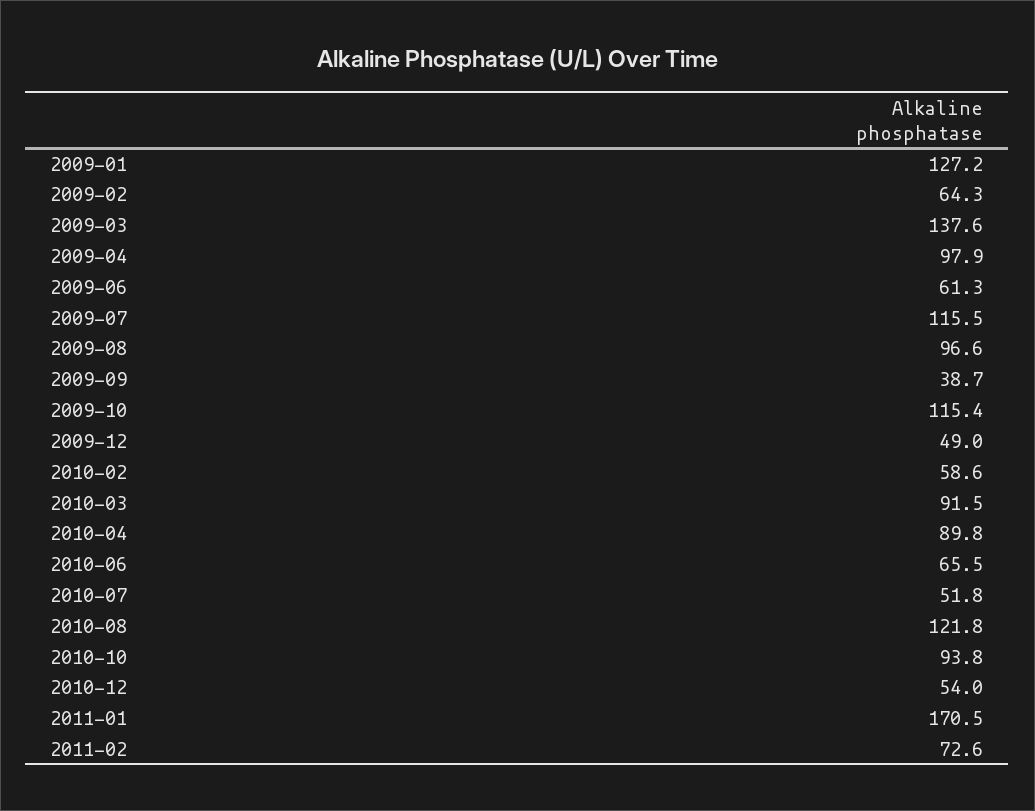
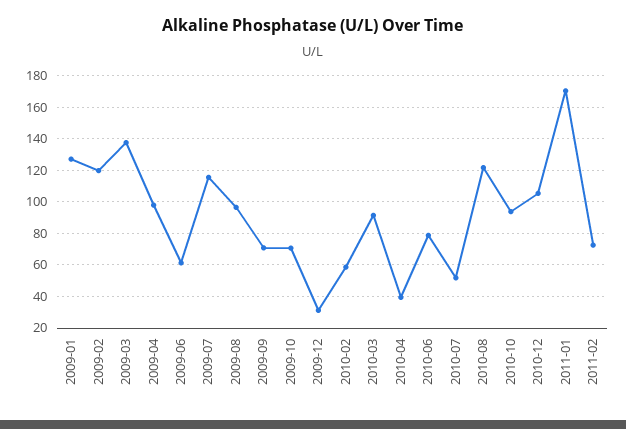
2009-02: 64.3 -> 120
2009-09: 38.7 -> 70
2009-10: 115.4 -> 70
2009-12: 49 -> 30
2010-04: 89.8 -> 40
2010-06: 65.5 -> 80
2010-12: 54 -> 105

